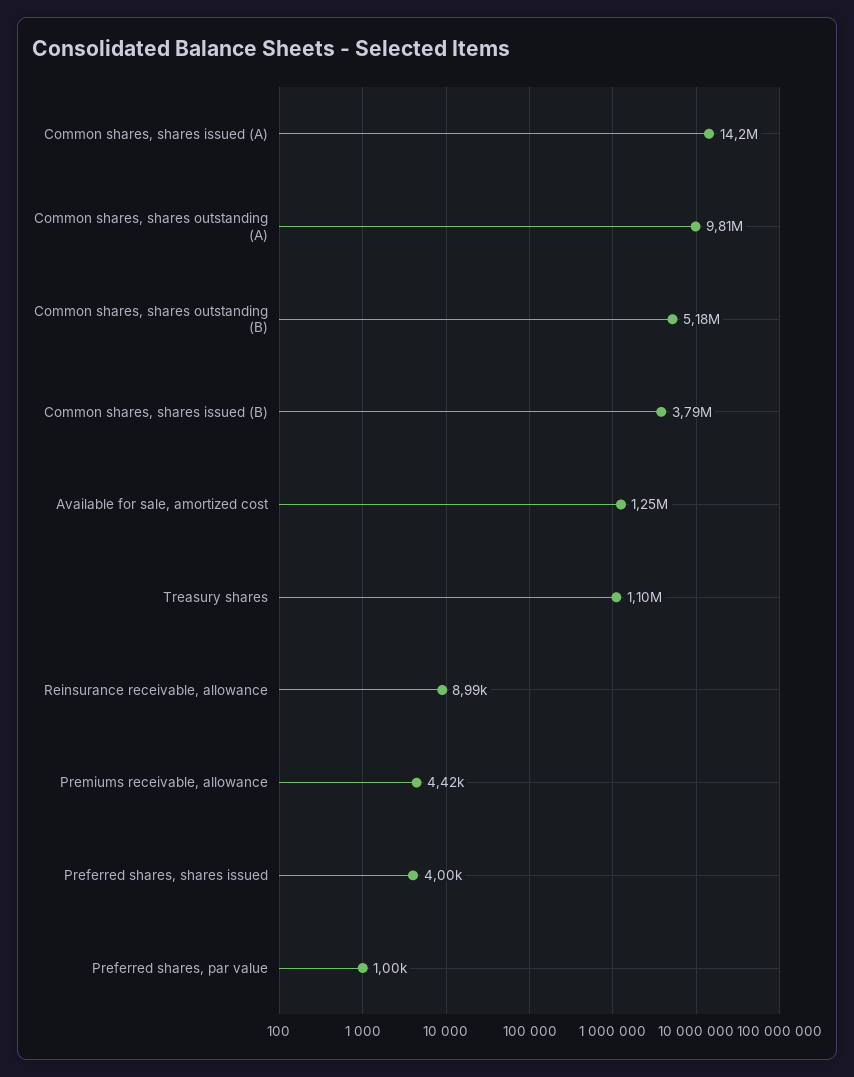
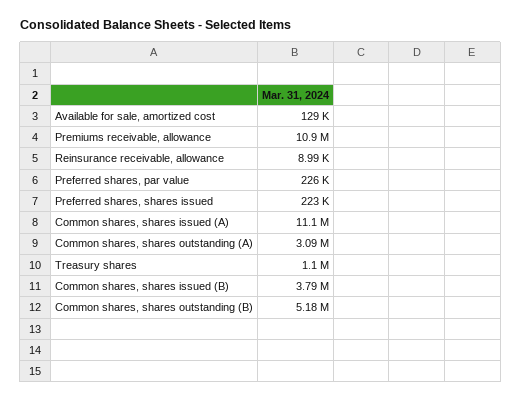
Common shares, shares issued (A): 14200000 -> 11100000
Common shares, shares outstanding (A): 9810000 -> 3090000
Available for sale, amortized cost: 1250000 -> 129000
Premiums receivable, allowance: 4420 -> 10900000
Preferred shares, shares issued: 4000 -> 223000
Preferred shares, par value: 1000 -> 226000

